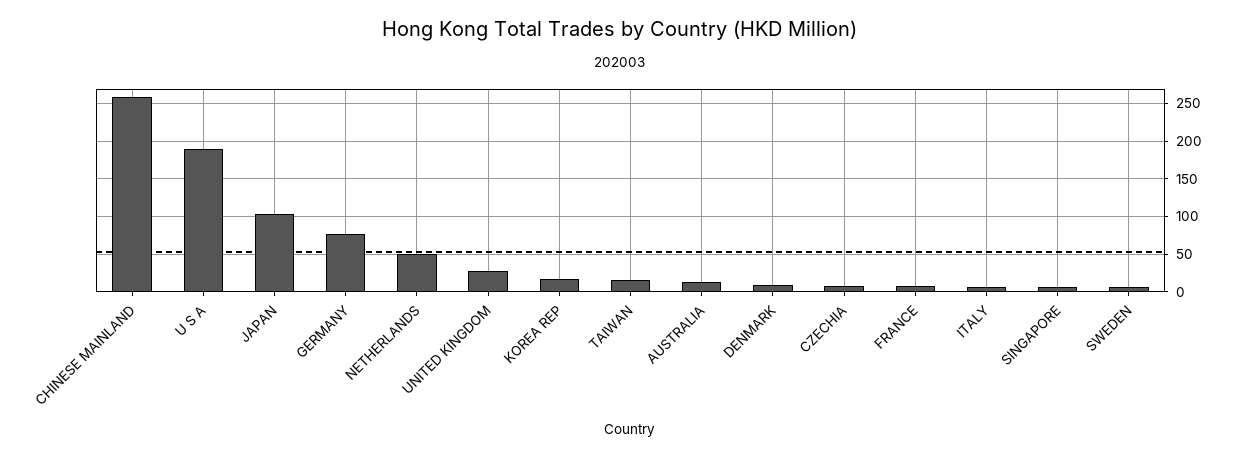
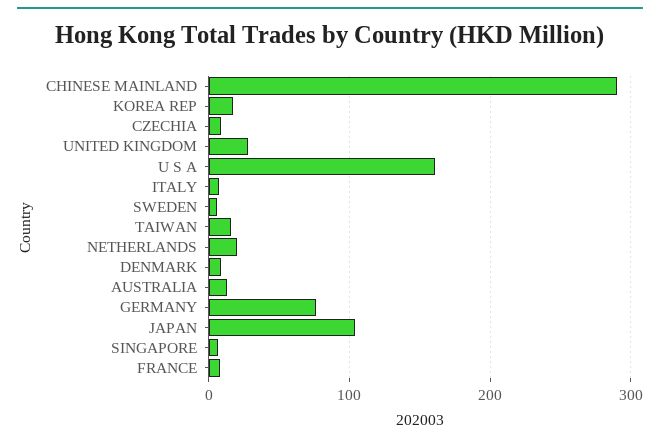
CHINESE MAINLAND: 260 -> 290
U S A: 190 -> 160
NETHERLANDS: 50 -> 20

